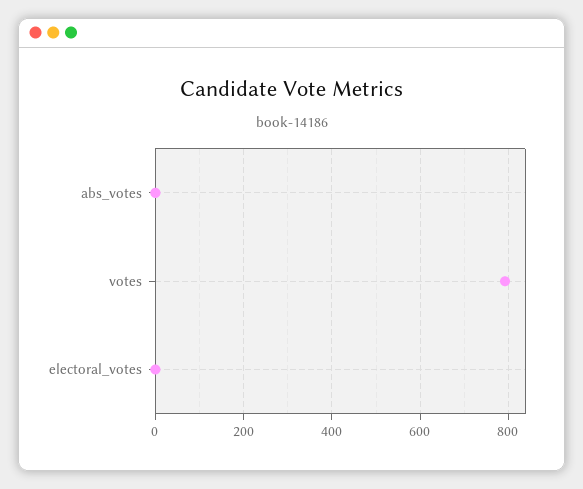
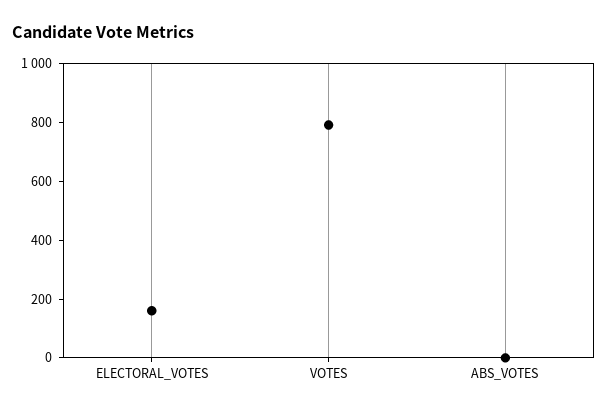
electoral_votes: 0 -> 150

